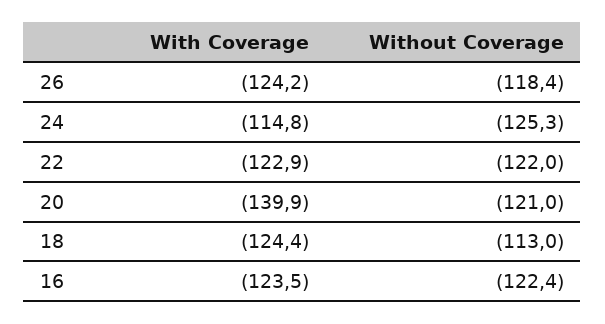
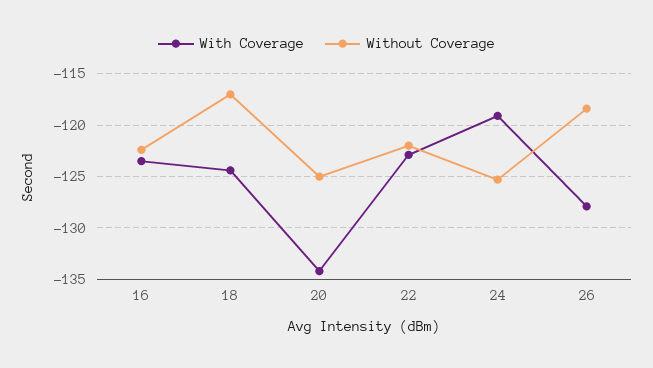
With Coverage, 26: -124.2 -> -128
With Coverage, 24: -114.8 -> -119
With Coverage, 20: -139.9 -> -134
Without Coverage, 20: -121 -> -125
Without Coverage, 18: -113 -> -117

